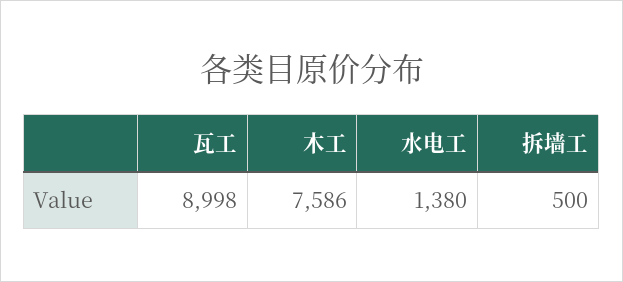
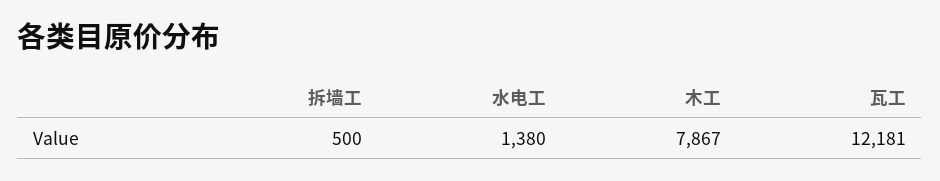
瓦工: 8998 -> 12181
木工: 7586 -> 7867

